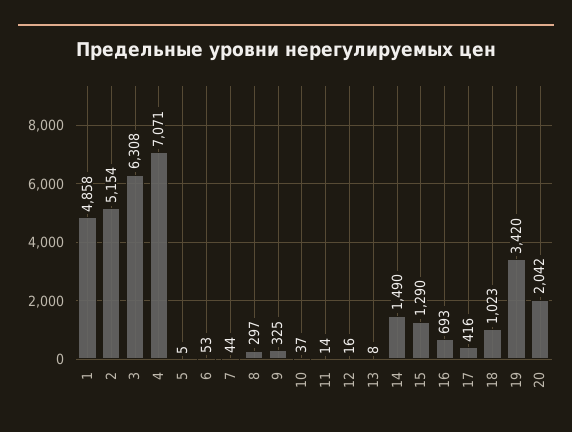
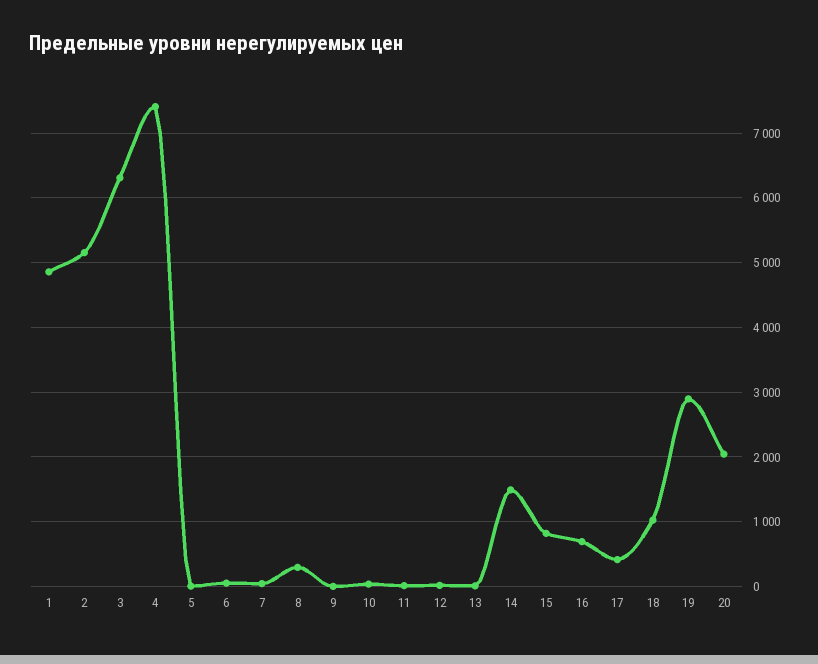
4: 7071 -> 7400
9: 325 -> 0
15: 1290 -> 800
19: 3420 -> 2900

